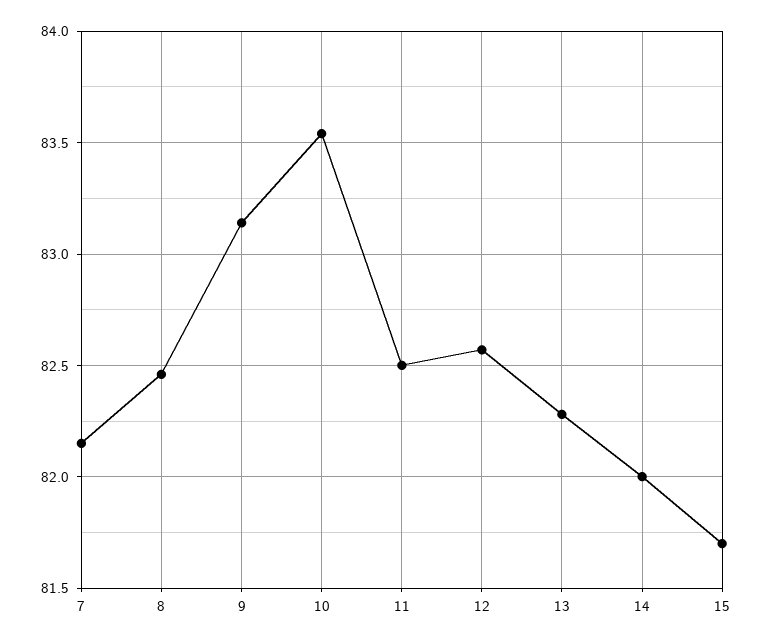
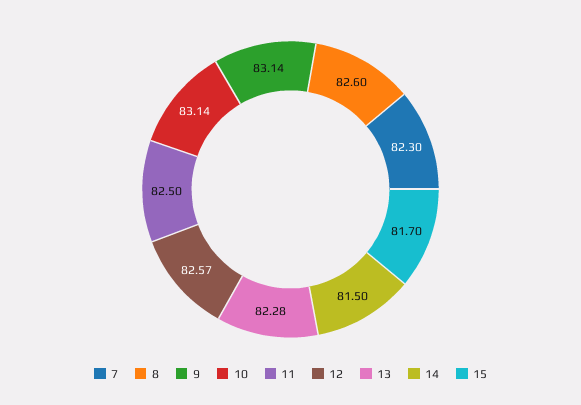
7: 82.15 -> 82.3
8: 82.45 -> 82.6
10: 83.55 -> 83.14
14: 82 -> 81.5

